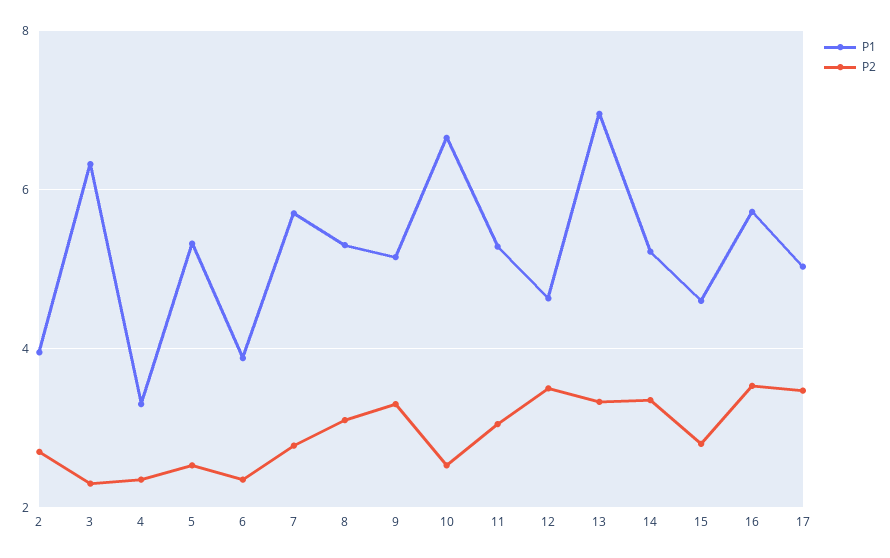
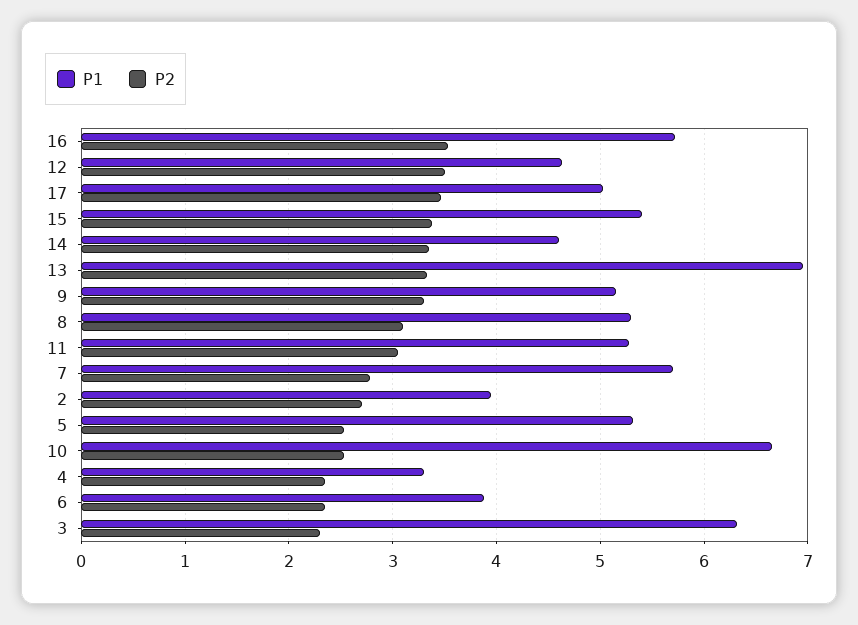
P1, 14: 5.2 -> 4.6
P1, 15: 4.6 -> 5.4
P2, 15: 2.8 -> 3.4

